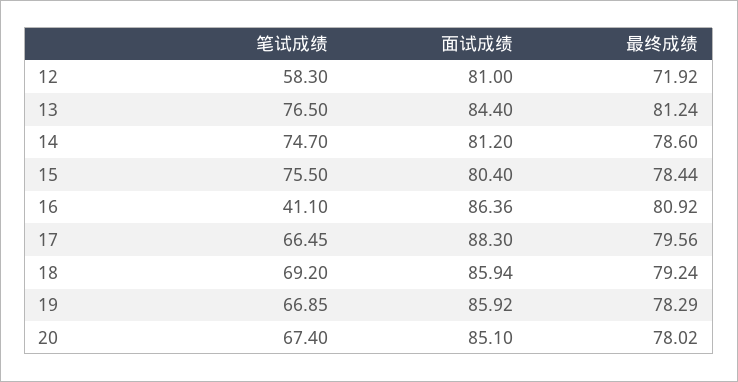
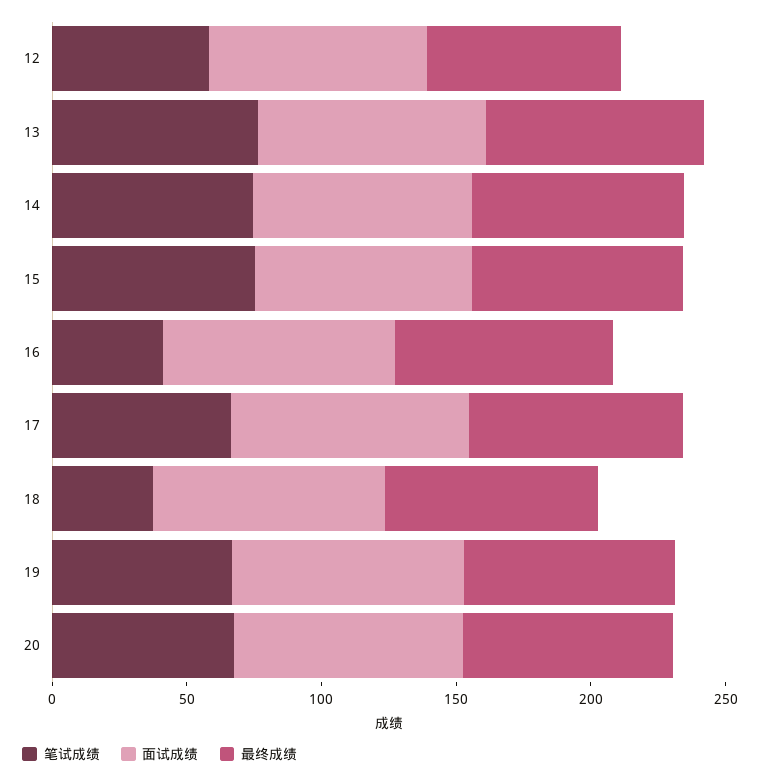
笔试成绩, 18: 69.2 -> 40

